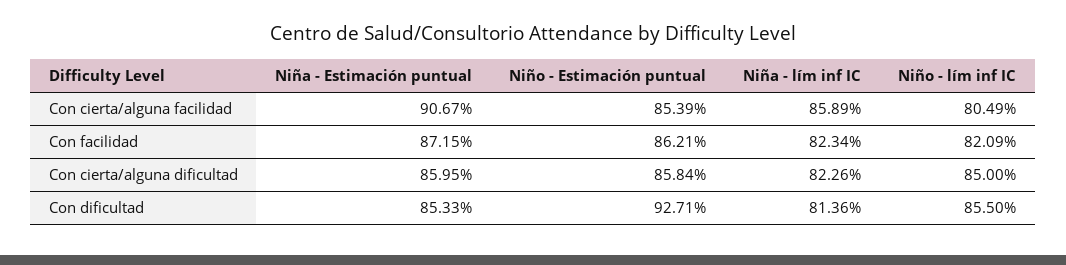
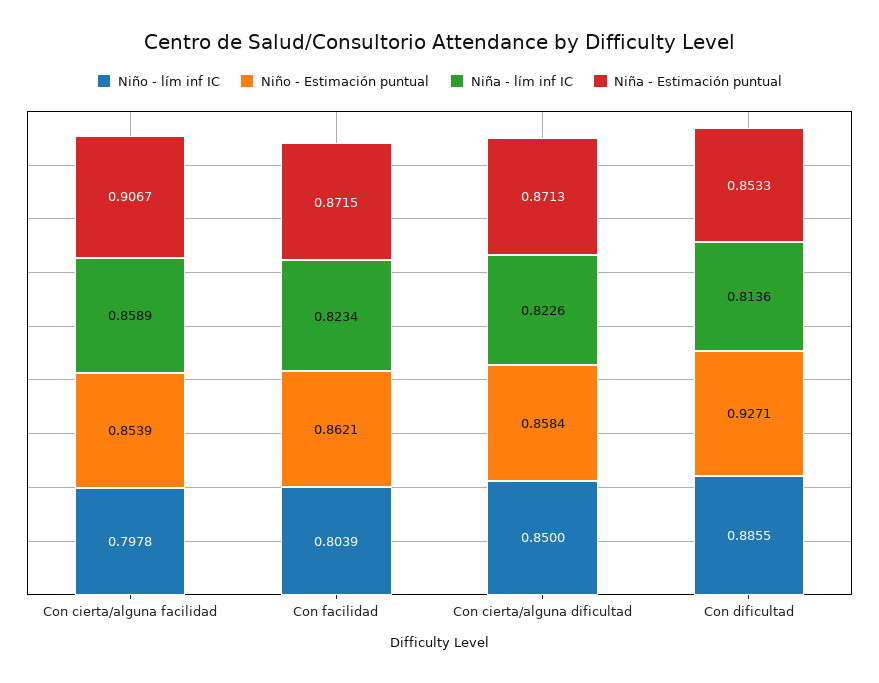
Niño - lím inf IC, Con cierta/alguna facilidad: 0.8049 -> 0.7978
Niño - lím inf IC, Con facilidad: 0.8209 -> 0.8039
Niña - Estimación puntual, Con cierta/alguna dificultad: 0.8595 -> 0.8713
Niño - lím inf IC, Con dificultad: 0.855 -> 0.8855

